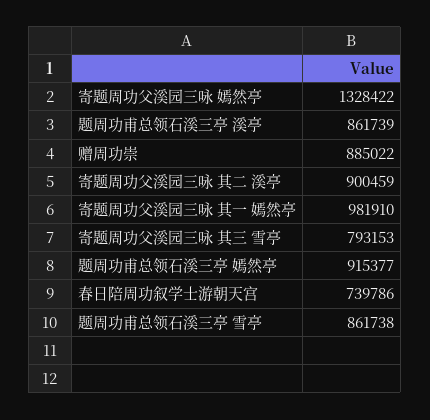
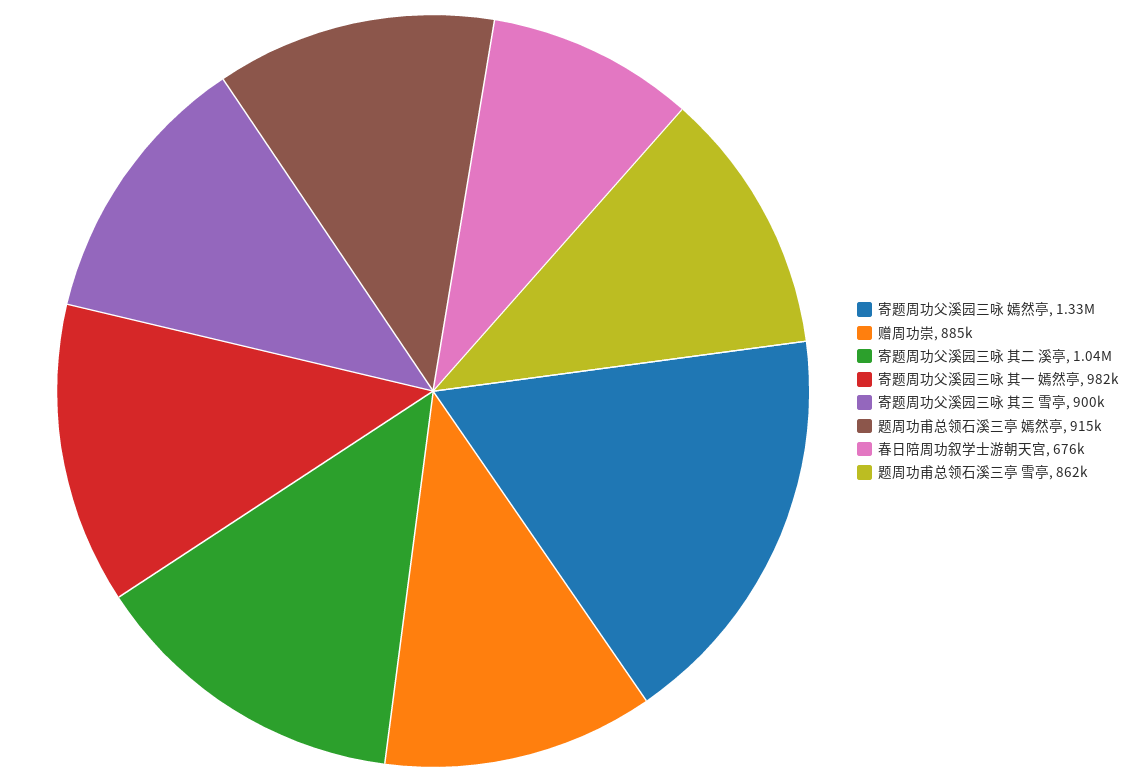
题周功甫总领石溪三亭 溪亭: 861739 -> none
寄题周功父溪园三咏 其二 溪亭: 900459 -> 1040000
寄题周功父溪园三咏 其三 雪亭: 793153 -> 900000
春日陪周功叙学士游朝天宫: 739786 -> 676000

